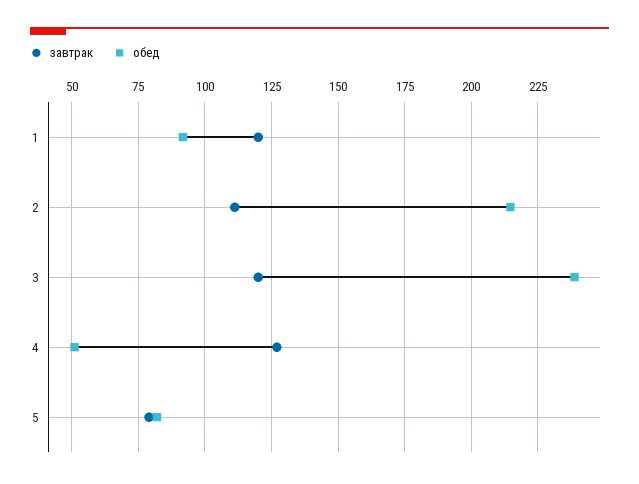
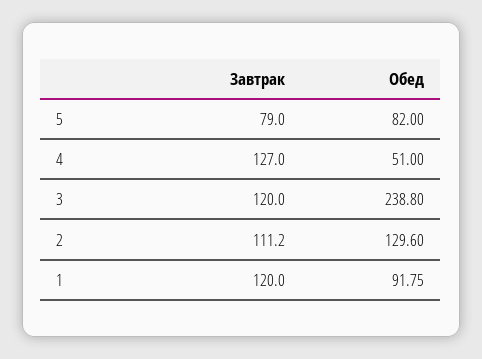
обед, 2: 215 -> 129.6

